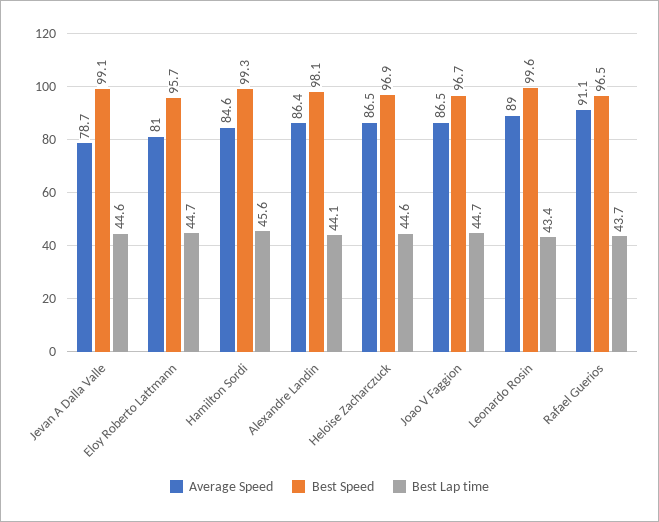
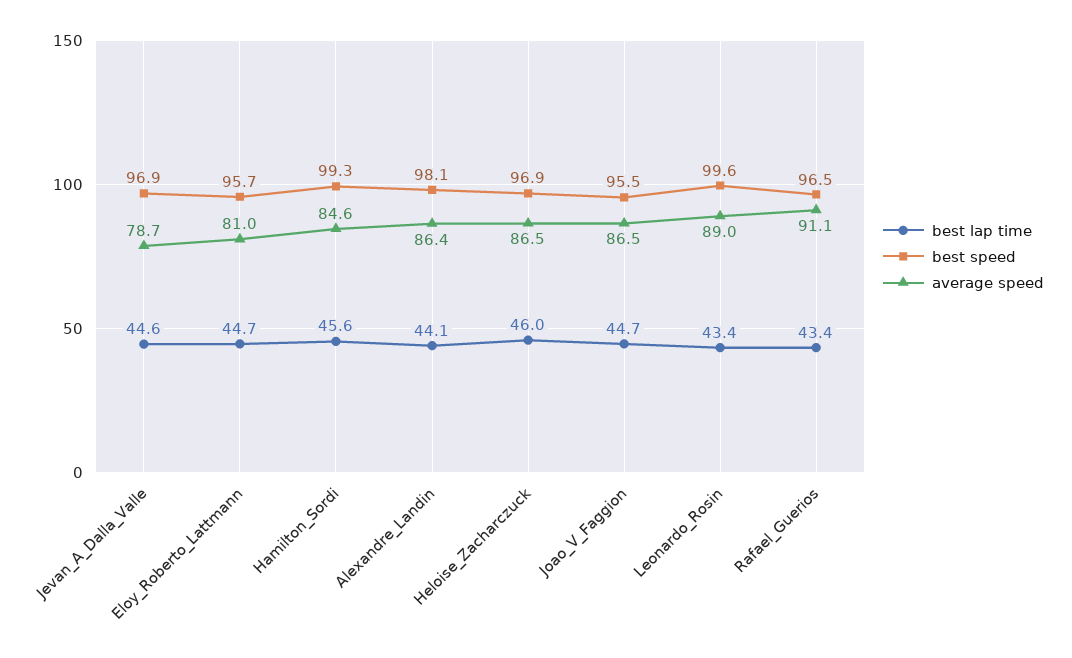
Best Speed, Jevan A Dalla Valle: 99.1 -> 96.9
Best Lap time, Heloise Zacharczuck: 44.6 -> 46
Best Speed, Joao V Faggion: 96.7 -> 95.5
Best Lap time, Rafael Guerios: 43.7 -> 43.4

